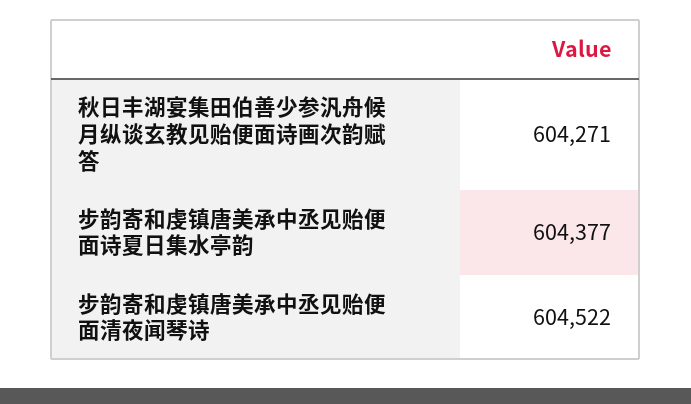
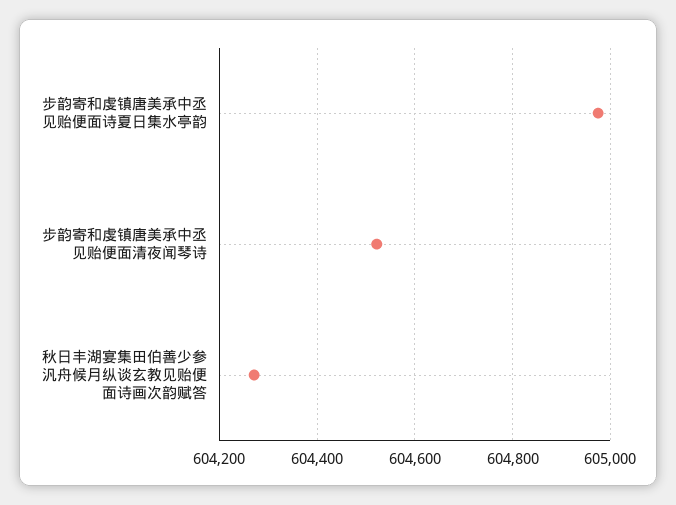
步韵寄和虔镇唐美承中丞见贻便面诗夏日集水亭韵: 604377 -> 604980

